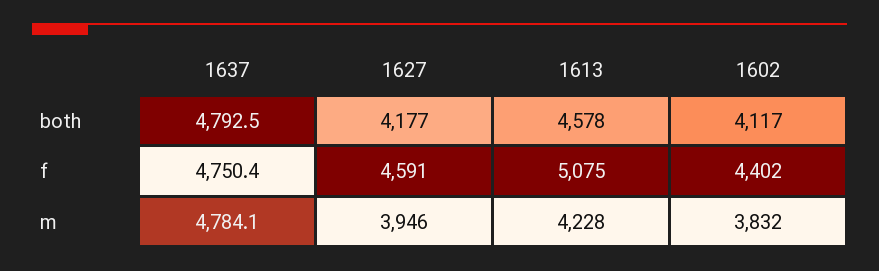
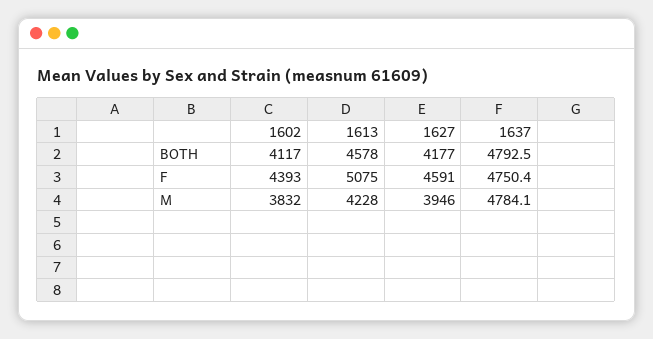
1602, f: 4402 -> 4393

